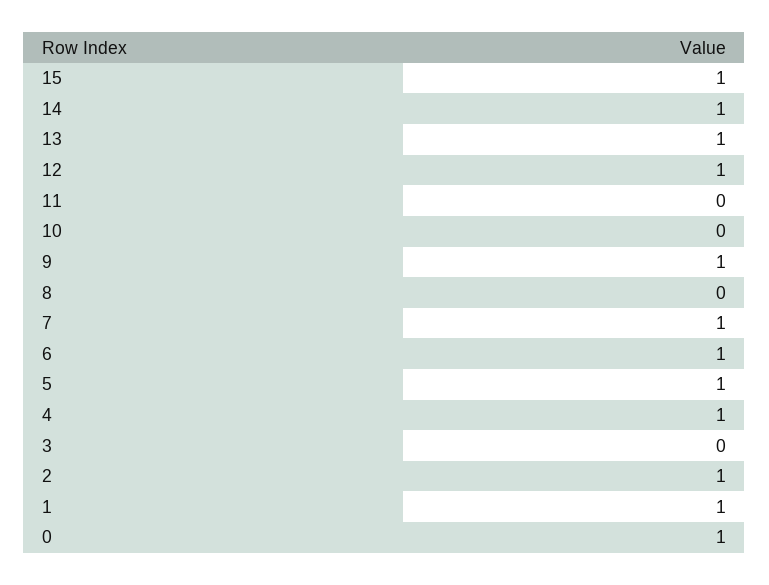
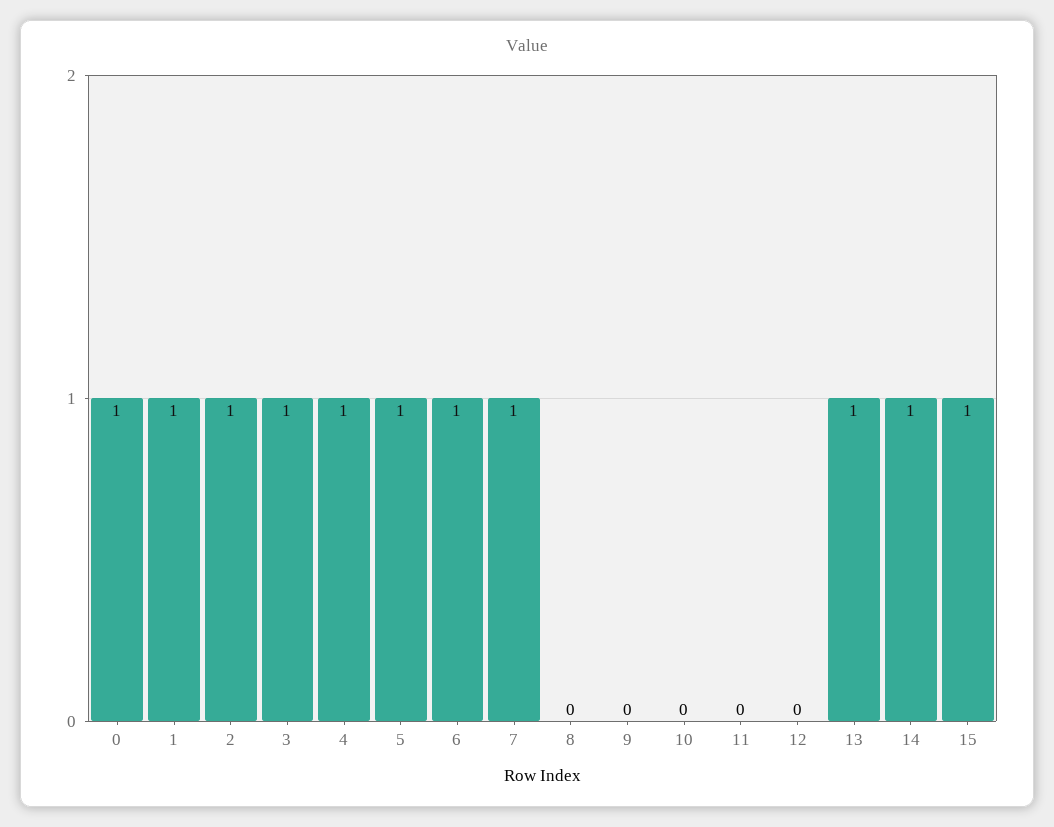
12: 1 -> 0
9: 1 -> 0
3: 0 -> 1

